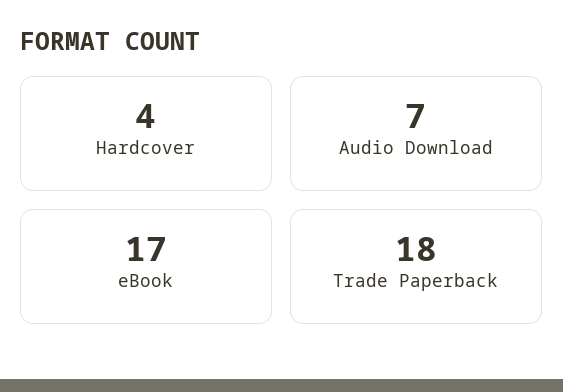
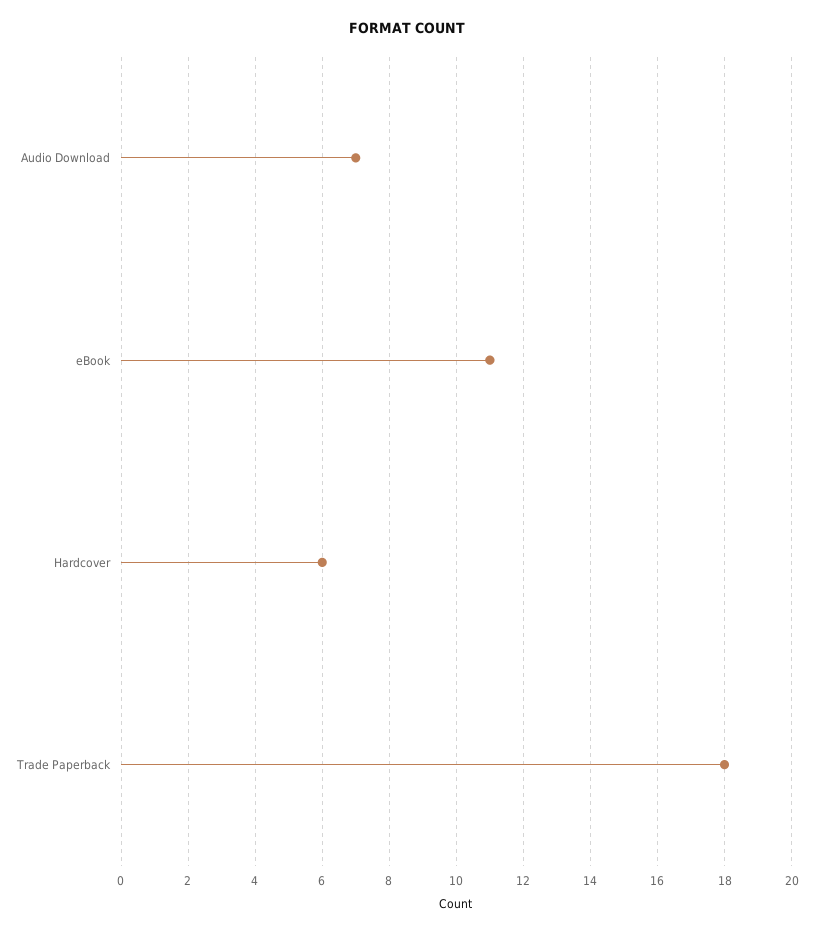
Hardcover: 4 -> 6
eBook: 17 -> 11

